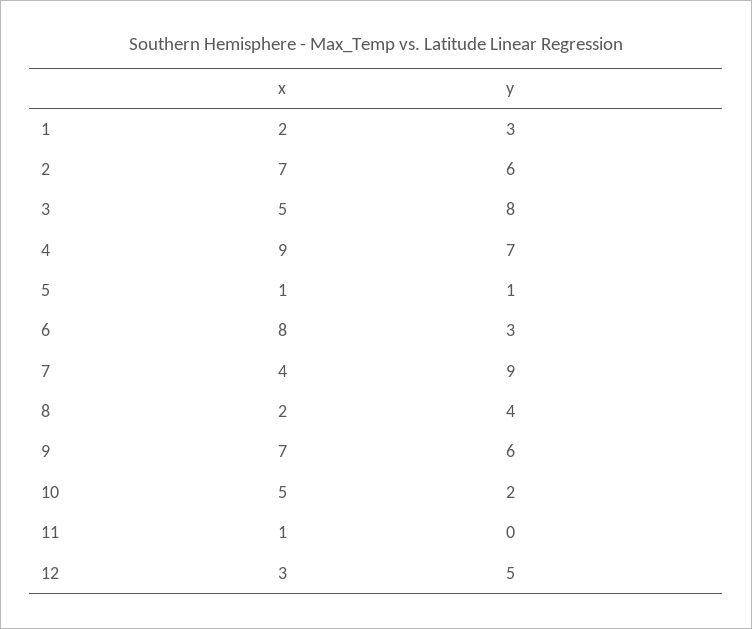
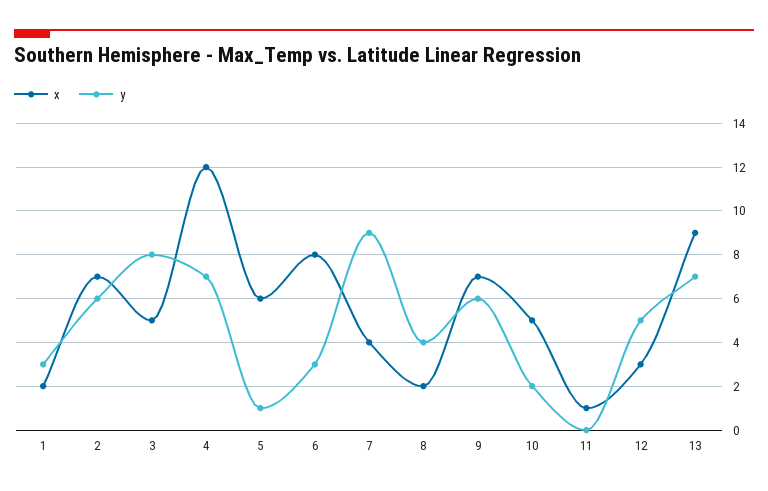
x, 4: 9 -> 12
x, 5: 1 -> 6
x, 13: none -> 9
y, 13: none -> 7

